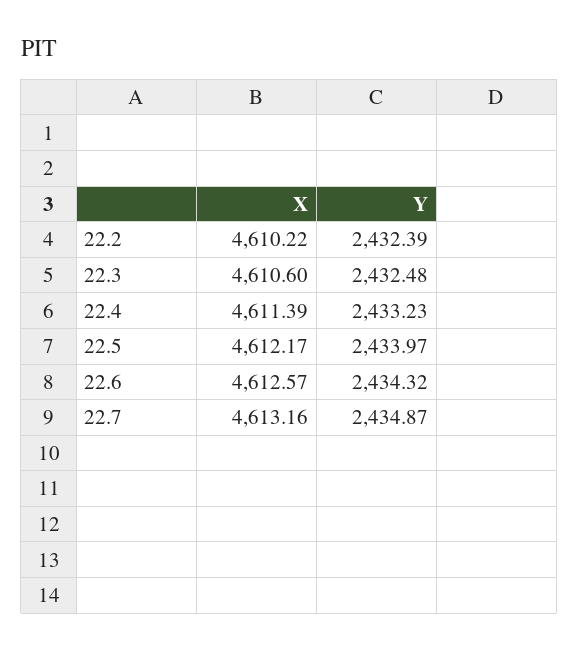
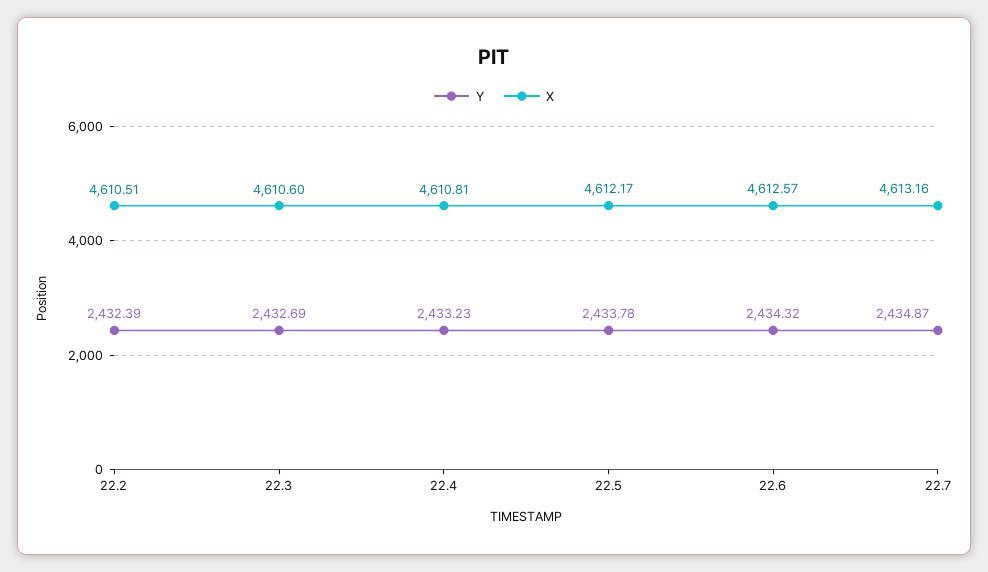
X, 22.2: 4610.22 -> 4610.51
Y, 22.3: 2432.48 -> 2432.69
X, 22.4: 4611.39 -> 4610.81
Y, 22.5: 2433.97 -> 2433.78

